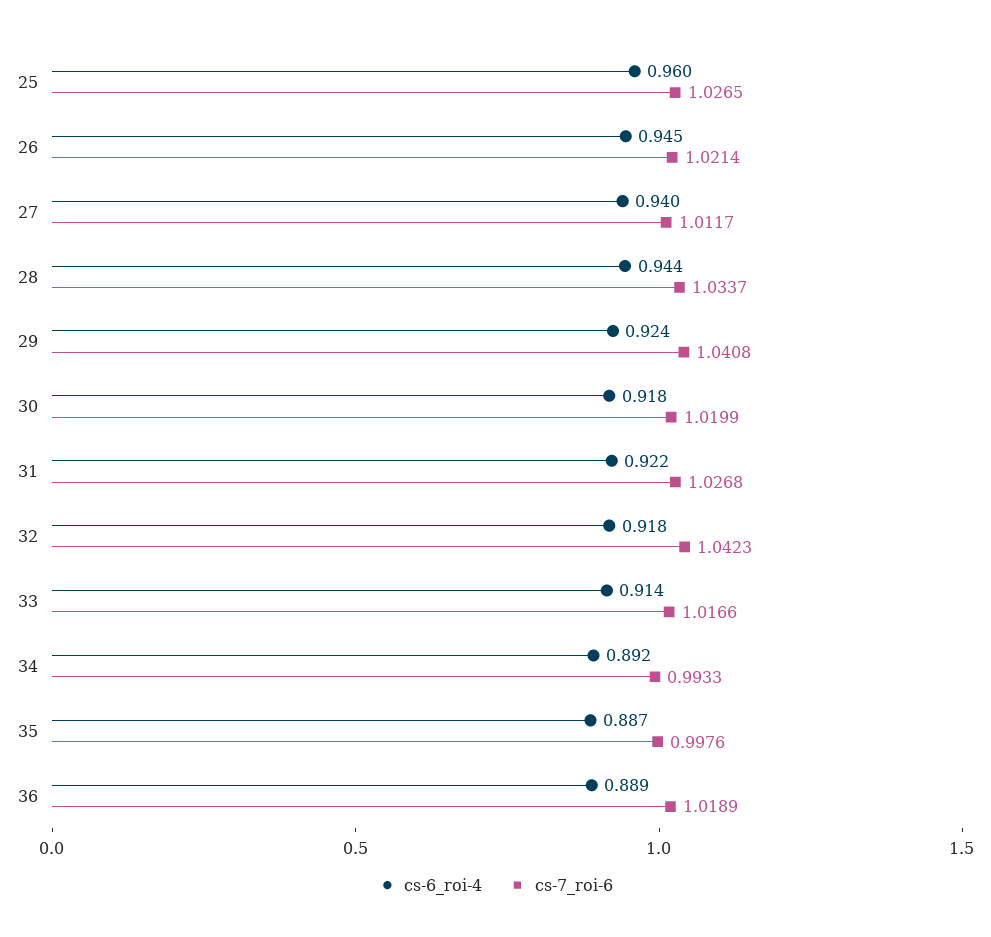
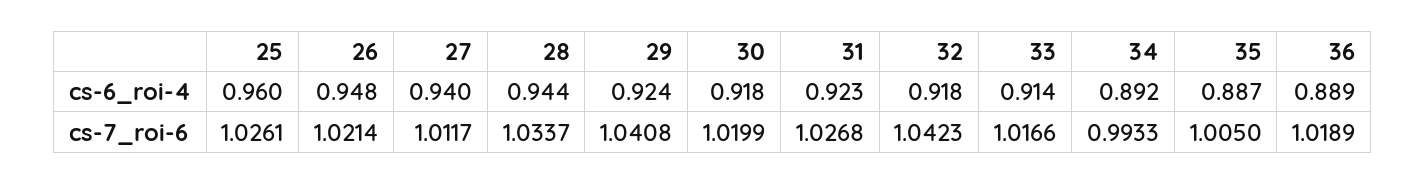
cs-7_roi-6, 25: 1.0265 -> 1.0261
cs-6_roi-4, 26: 0.945 -> 0.948
cs-6_roi-4, 31: 0.922 -> 0.923
cs-7_roi-6, 35: 0.9976 -> 1.005

